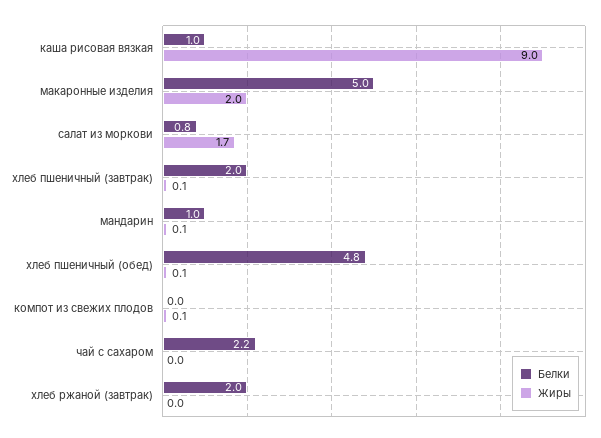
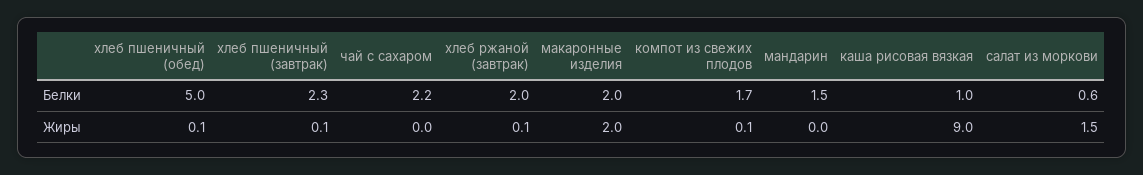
Белки, макаронные изделия: 5 -> 2
Белки, салат из моркови: 0.8 -> 0.6
Жиры, салат из моркови: 1.7 -> 1.5
Белки, хлеб пшеничный (завтрак): 2 -> 2.3
Белки, мандарин: 1 -> 1.5
Жиры, мандарин: 0.1 -> 0
Белки, хлеб пшеничный (обед): 4.8 -> 5
Белки, компот из свежих плодов: 0 -> 1.7
Жиры, хлеб ржаной (завтрак): 0 -> 0.1

